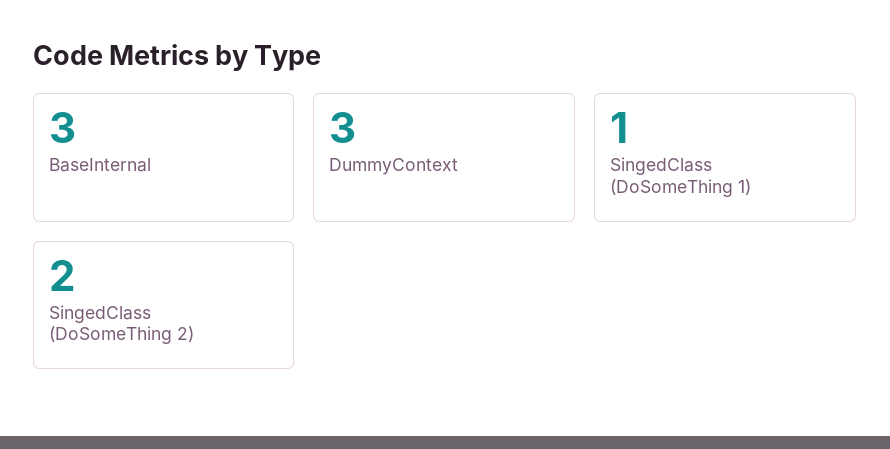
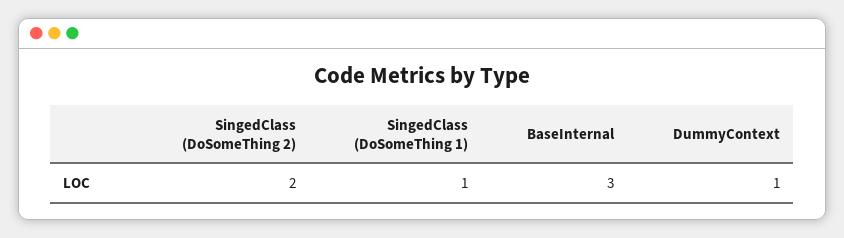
DummyContext: 3 -> 1

